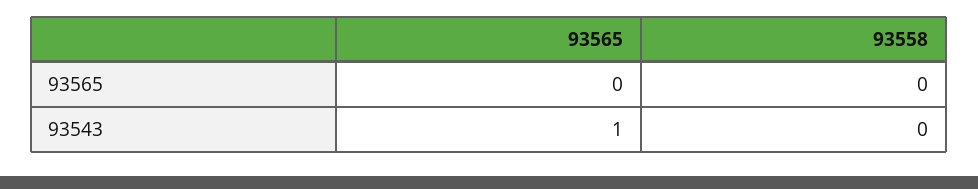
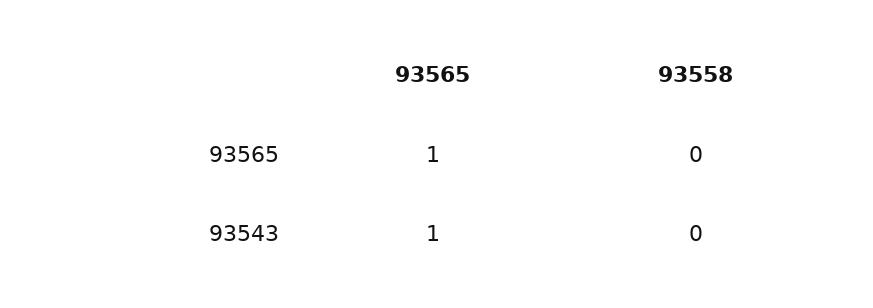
93565, 93565: 0 -> 1

